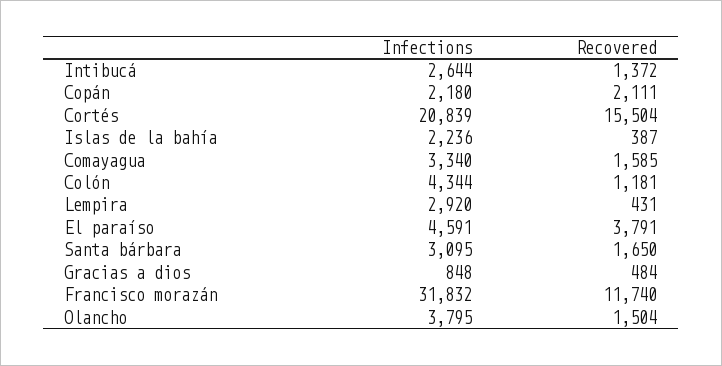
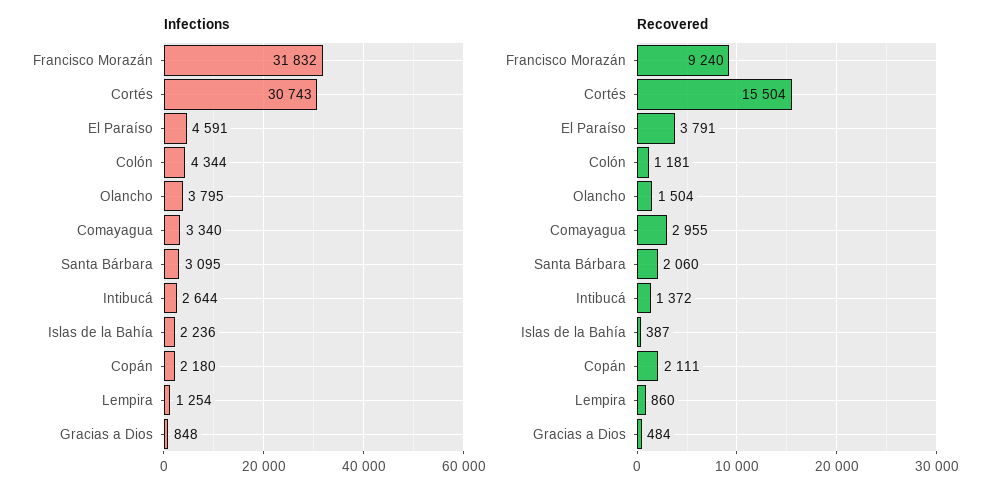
Infections, Cortés: 20839 -> 30743
Recovered, Comayagua: 1585 -> 2955
Infections, Lempira: 2920 -> 1254
Recovered, Lempira: 431 -> 860
Recovered, Santa bárbara: 1650 -> 2060
Recovered, Francisco morazán: 11740 -> 9240

